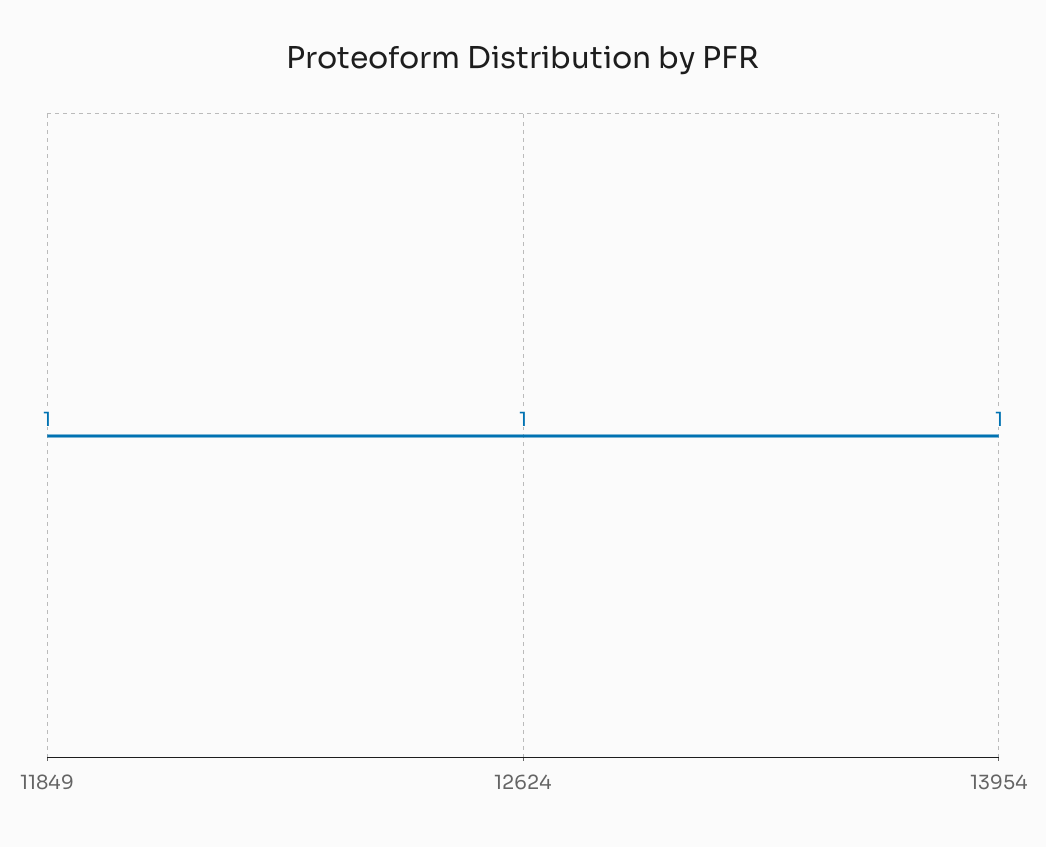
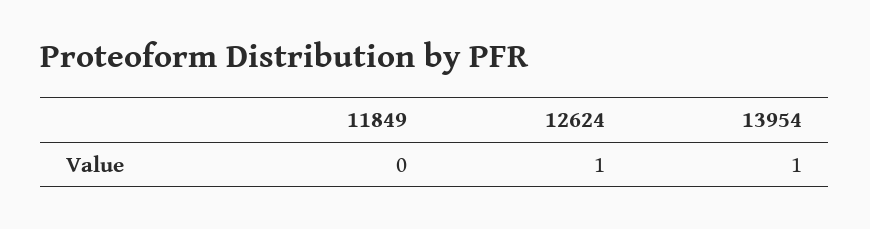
11849: 1 -> 0

